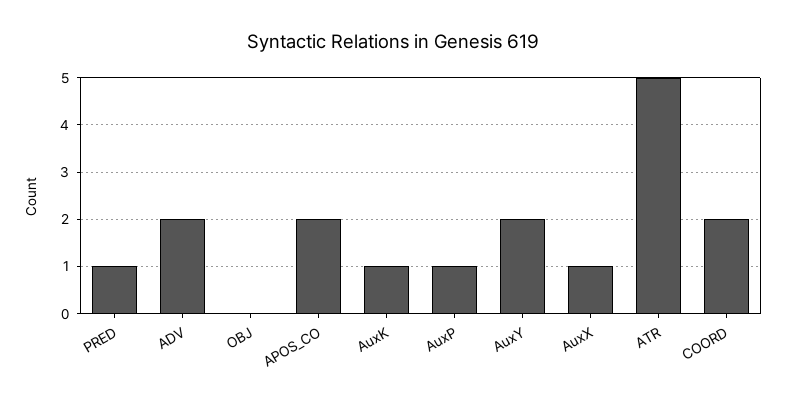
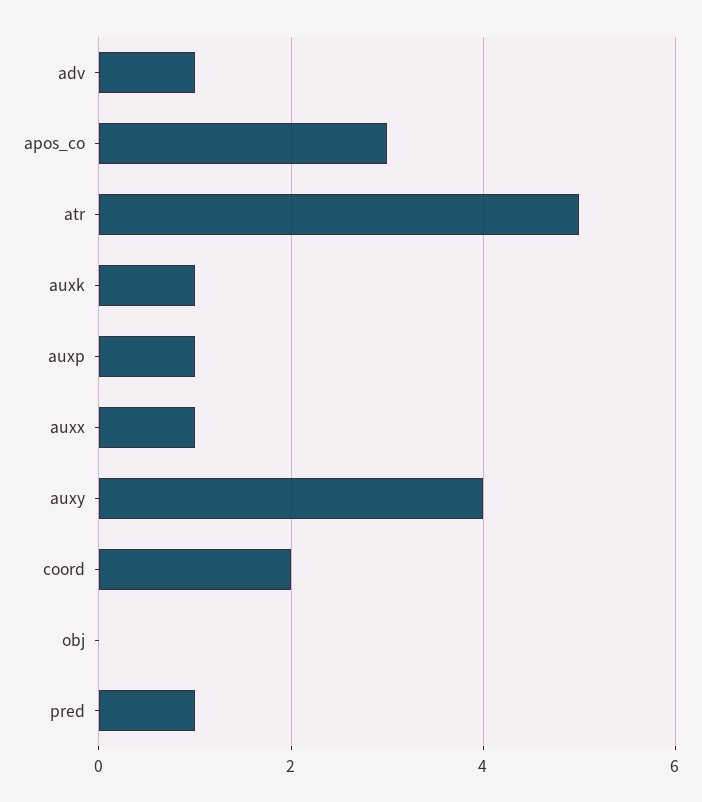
ADV: 2 -> 1
APOS_CO: 2 -> 3
AuxY: 2 -> 4

